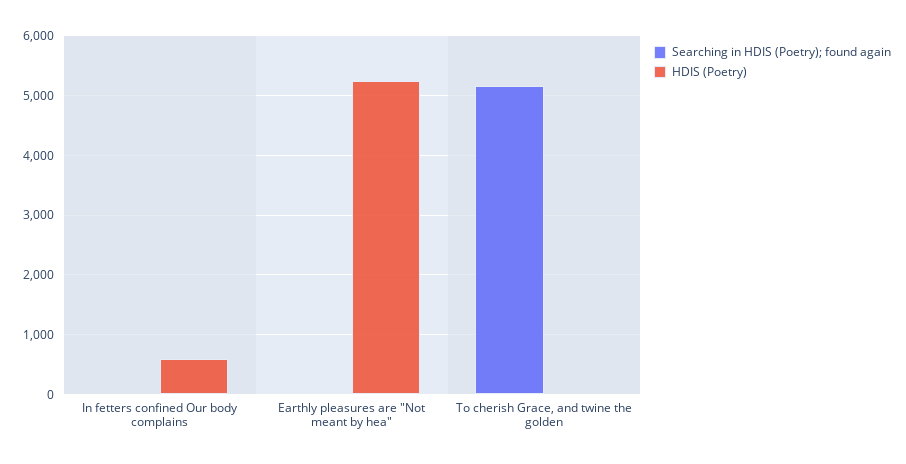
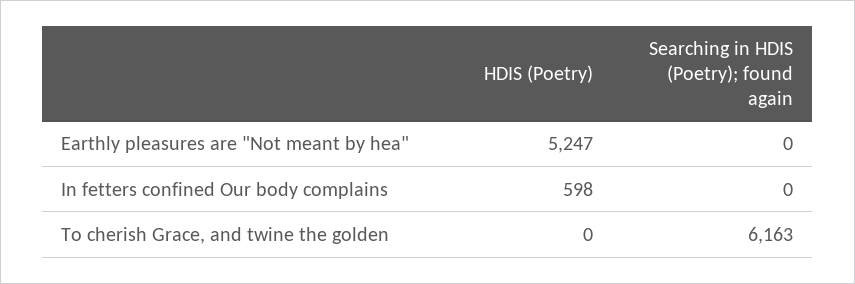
Searching in HDIS (Poetry); found again, To cherish Grace, and twine the golden: 5200 -> 6163

